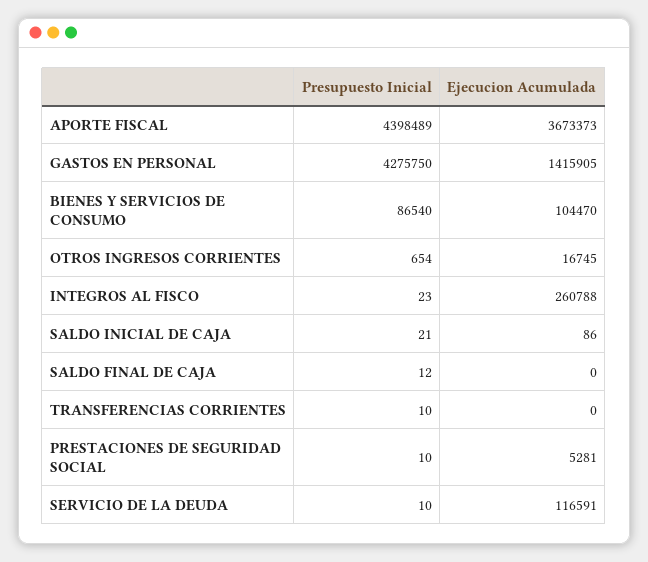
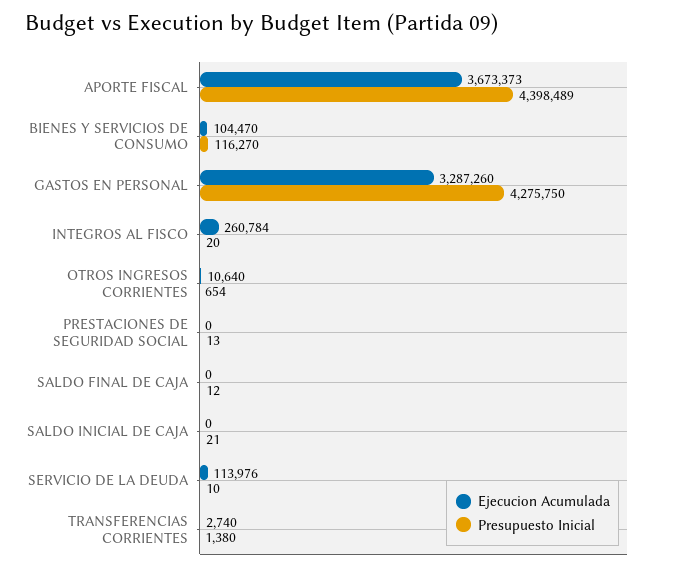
Ejecucion Acumulada, GASTOS EN PERSONAL: 1415905 -> 3287260
Presupuesto Inicial, BIENES Y SERVICIOS DE CONSUMO: 86540 -> 116270
Ejecucion Acumulada, OTROS INGRESOS CORRIENTES: 16745 -> 10640
Presupuesto Inicial, INTEGROS AL FISCO: 23 -> 20
Ejecucion Acumulada, INTEGROS AL FISCO: 260788 -> 260784
Ejecucion Acumulada, SALDO INICIAL DE CAJA: 86 -> 0
Presupuesto Inicial, TRANSFERENCIAS CORRIENTES: 10 -> 1380
Ejecucion Acumulada, TRANSFERENCIAS CORRIENTES: 0 -> 2740
Presupuesto Inicial, PRESTACIONES DE SEGURIDAD SOCIAL: 10 -> 13
Ejecucion Acumulada, PRESTACIONES DE SEGURIDAD SOCIAL: 5281 -> 0
Ejecucion Acumulada, SERVICIO DE LA DEUDA: 116591 -> 113976

